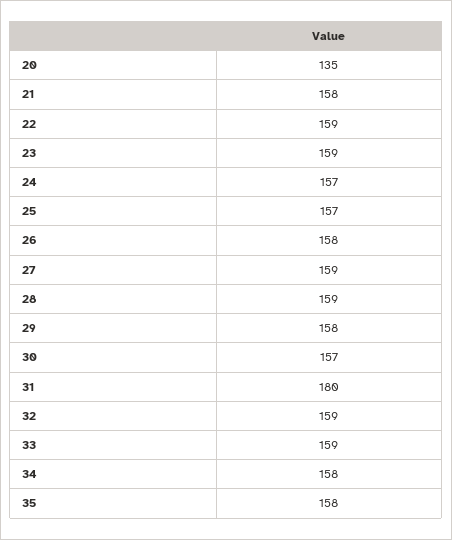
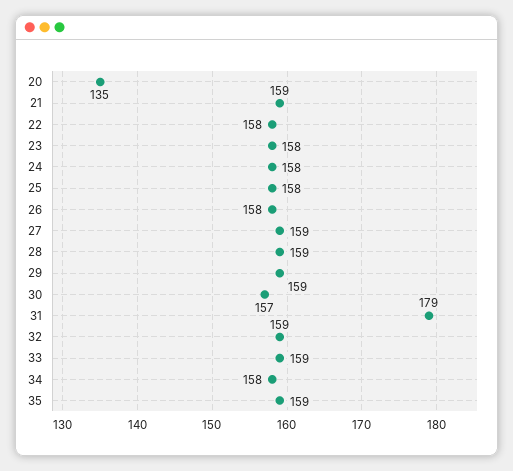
21: 158 -> 159
22: 159 -> 158
23: 159 -> 158
24: 157 -> 158
25: 157 -> 158
29: 158 -> 159
31: 180 -> 179
35: 158 -> 159

